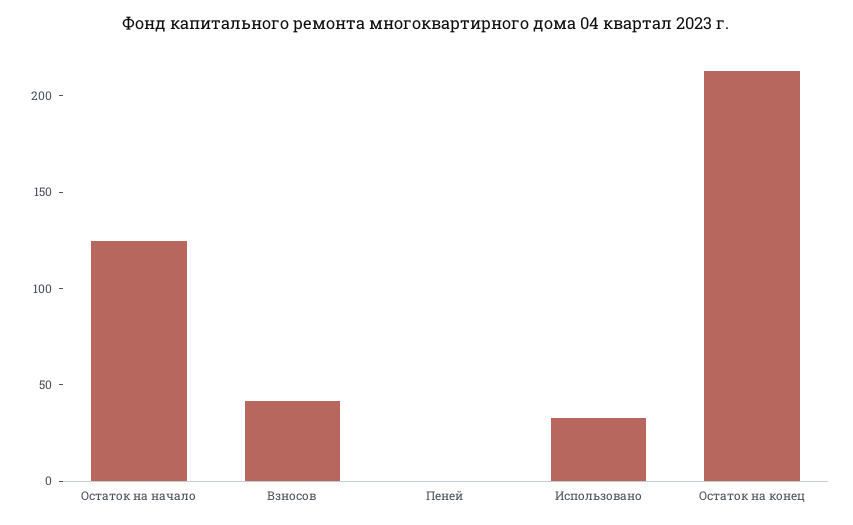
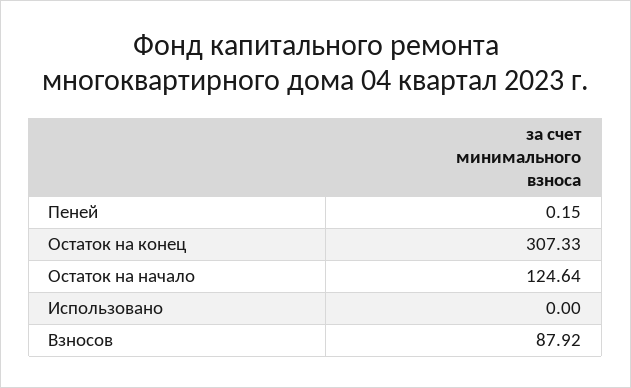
Взносов: 40 -> 87.92
Использовано: 30 -> 0
Остаток на конец: 210 -> 307.33

